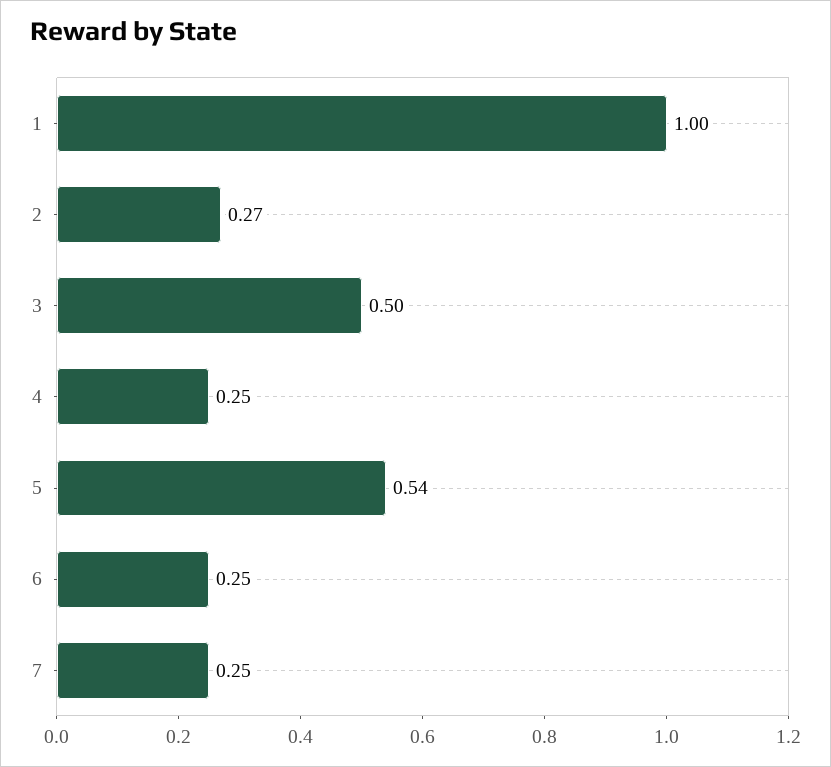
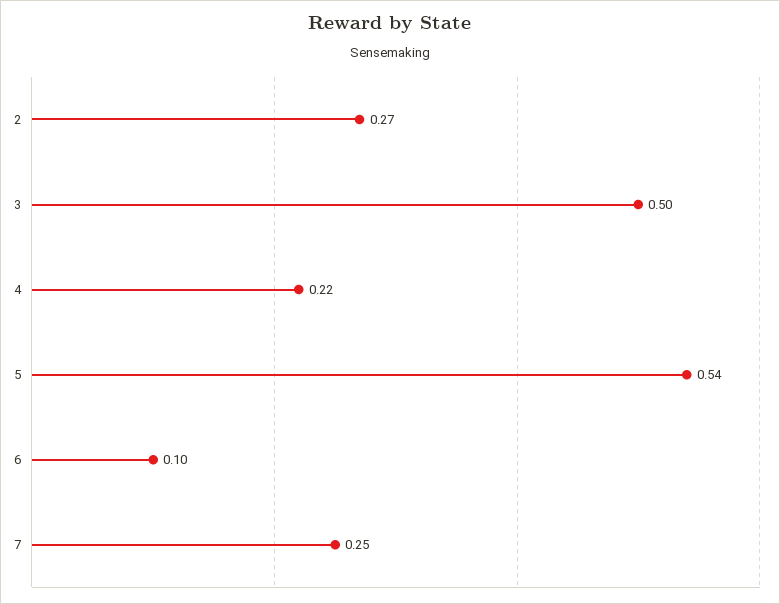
1: 1 -> none
4: 0.25 -> 0.22
6: 0.25 -> 0.1

